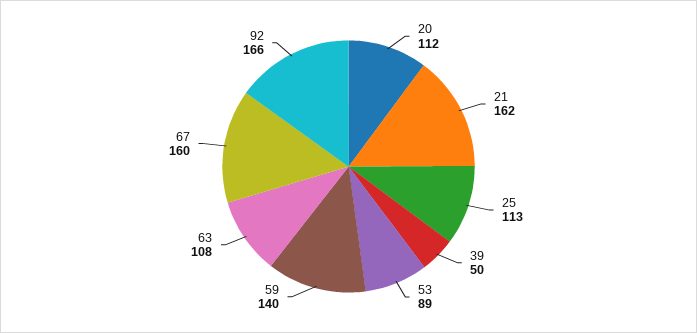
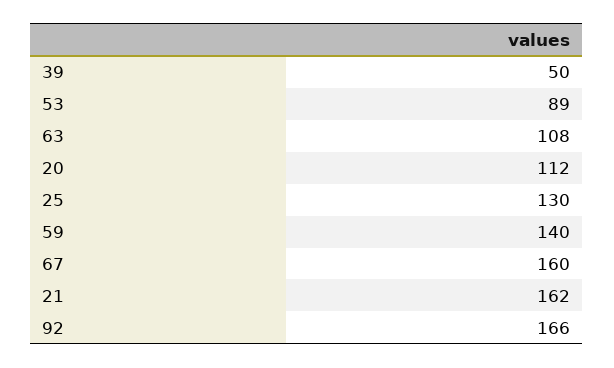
25: 113 -> 130

